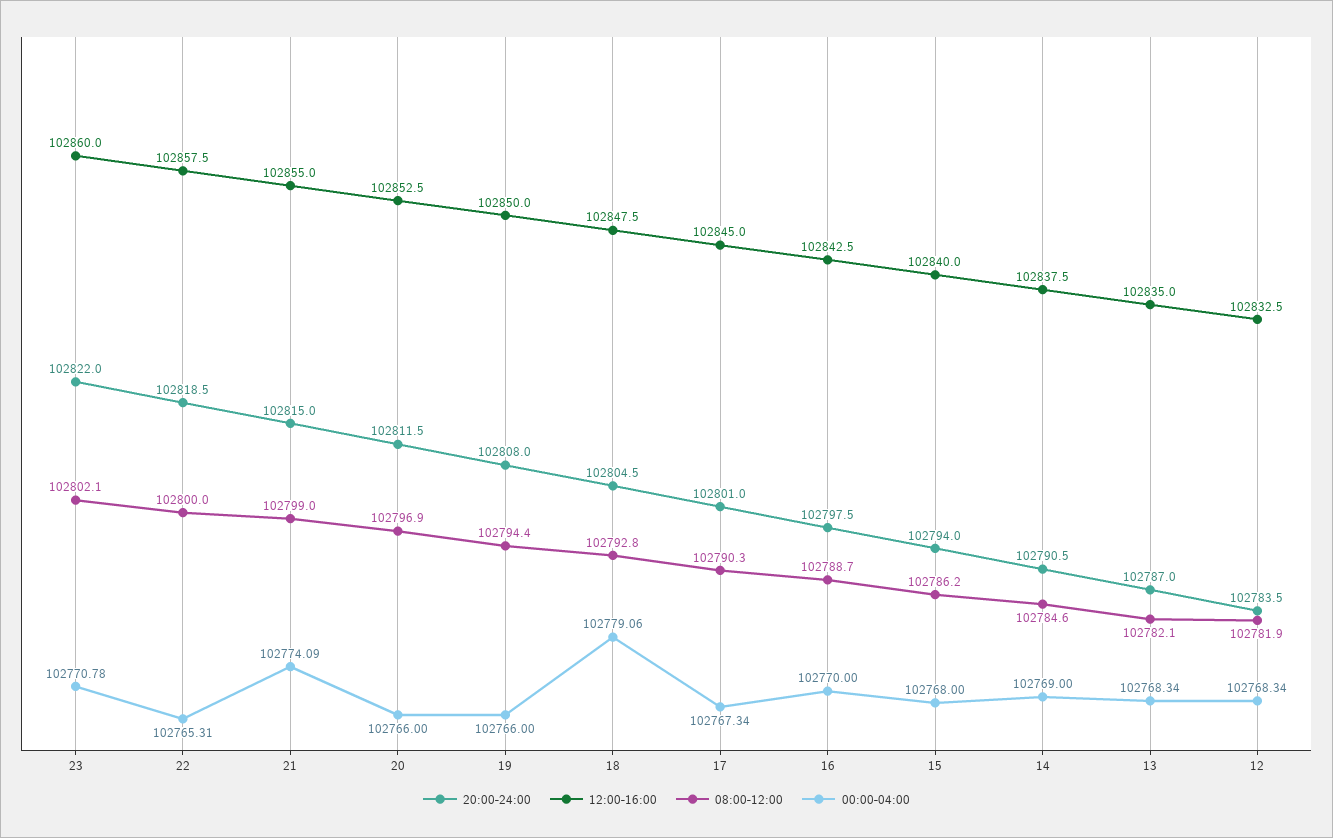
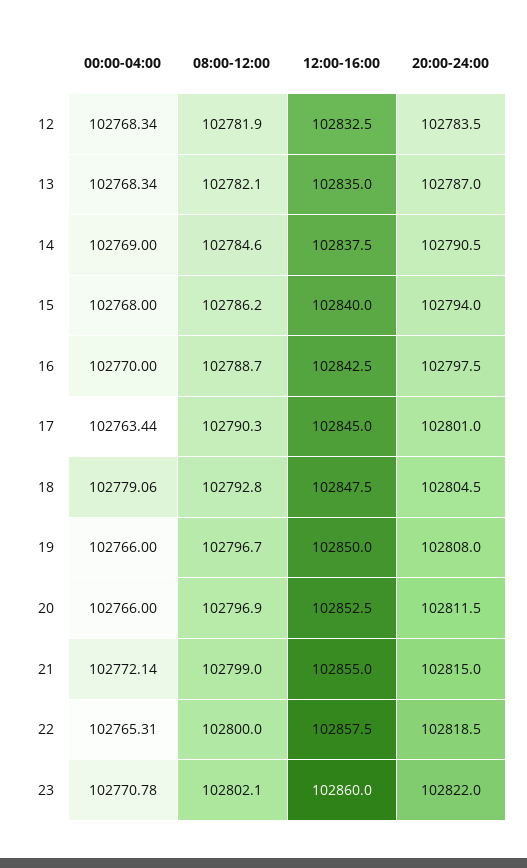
00:00-04:00, 21: 102774.09 -> 102772.14
08:00-12:00, 19: 102794.4 -> 102796.7
00:00-04:00, 17: 102767.34 -> 102763.44

